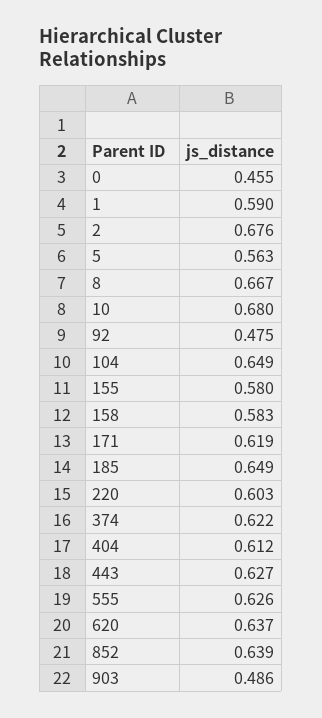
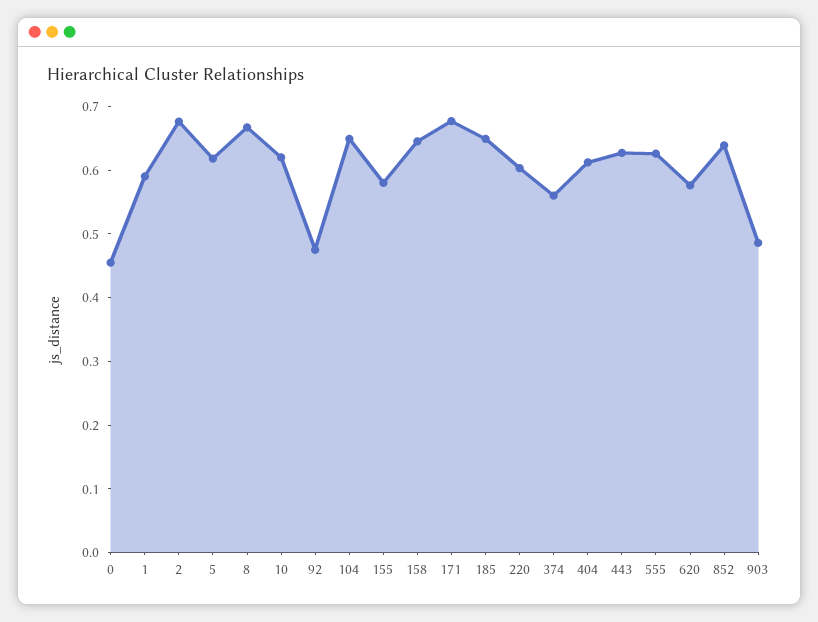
5: 0.563 -> 0.62
10: 0.68 -> 0.62
158: 0.583 -> 0.64
171: 0.619 -> 0.68
374: 0.622 -> 0.56
620: 0.637 -> 0.58

